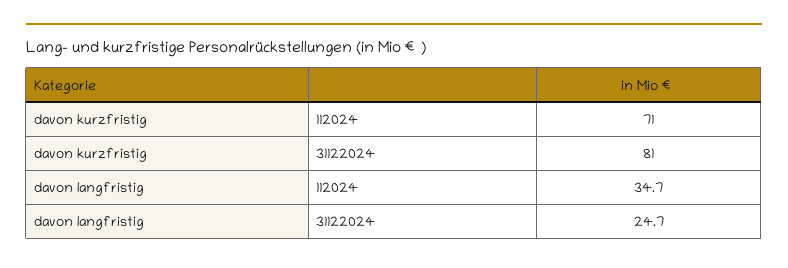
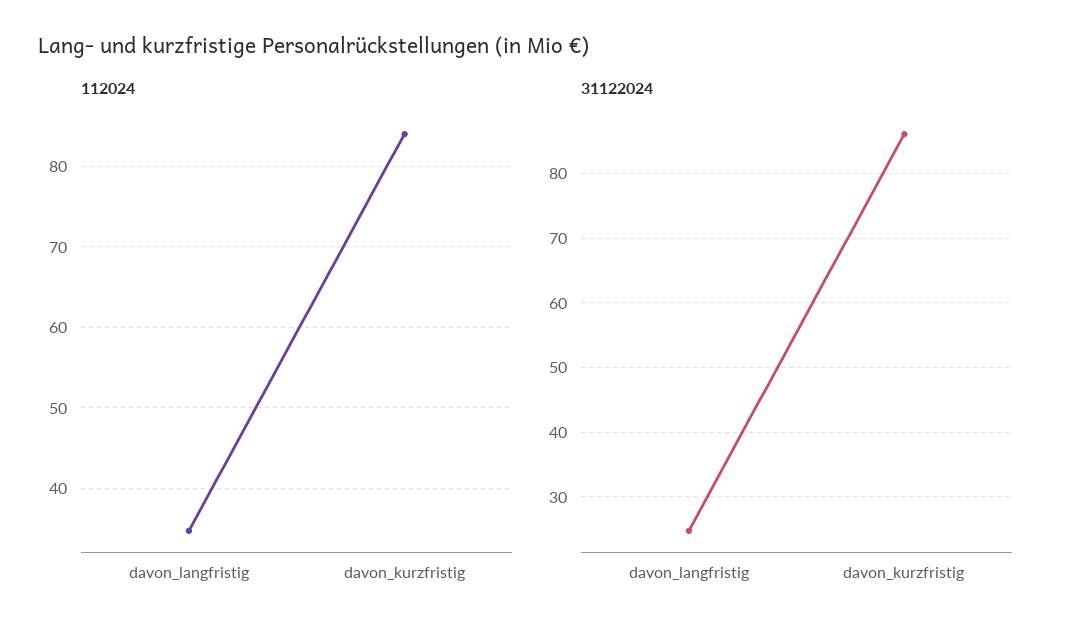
112024, davon kurzfristig: 71 -> 84
31122024, davon kurzfristig: 81 -> 86

